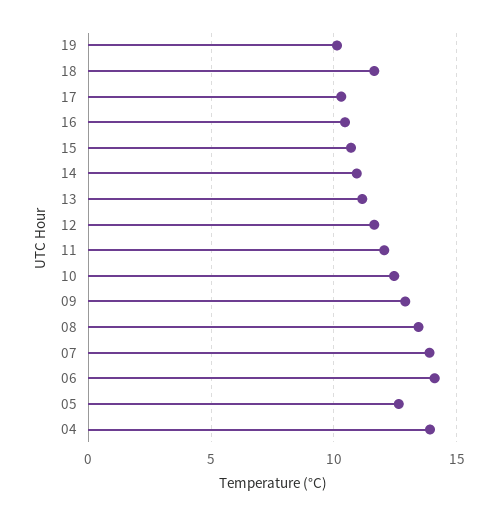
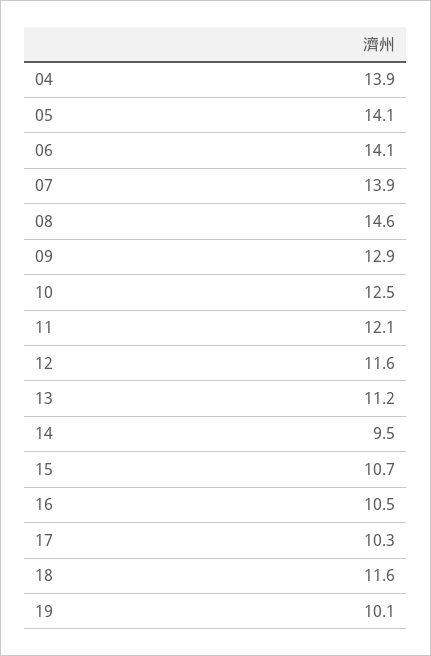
14: 11 -> 9.5
08: 13.5 -> 14.6
05: 12.5 -> 14.1

